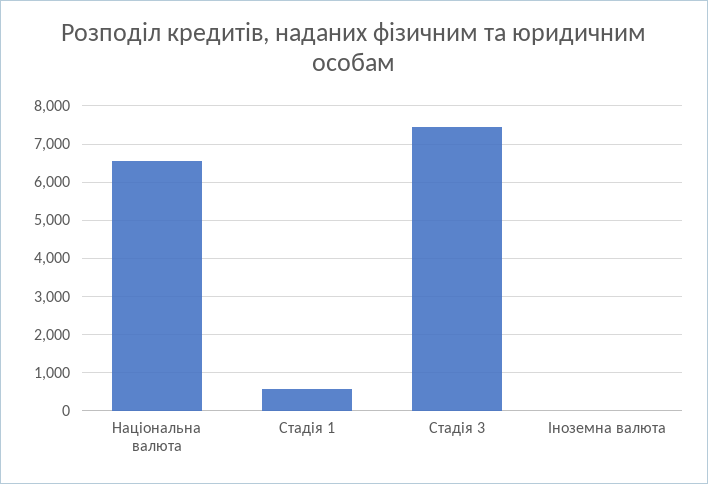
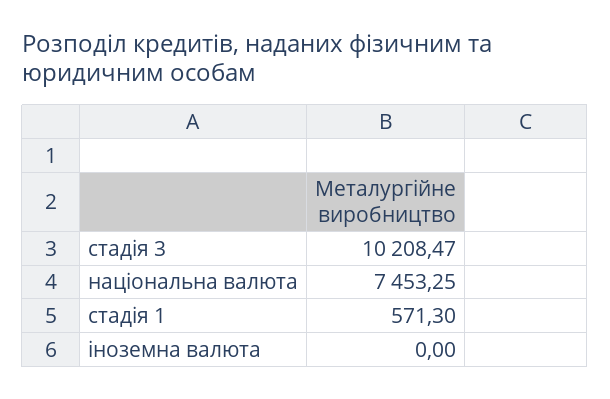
Національна валюта: 6600 -> 7453.25
Стадія 3: 7400 -> 10208.47

